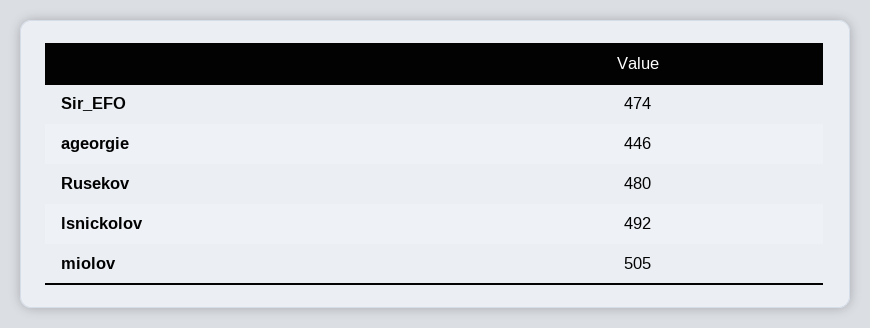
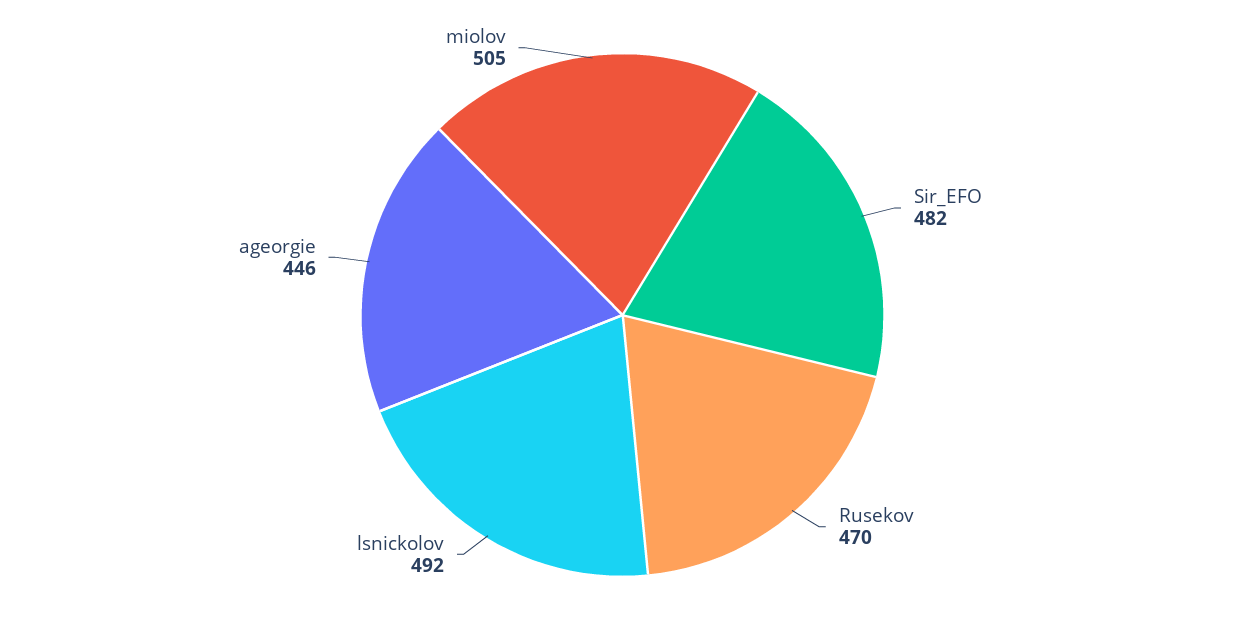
Sir_EFO: 474 -> 482
Rusekov: 480 -> 470

